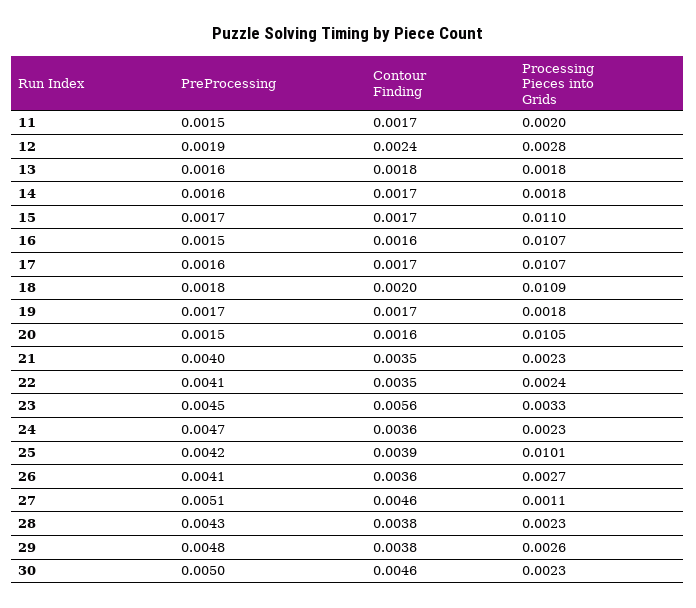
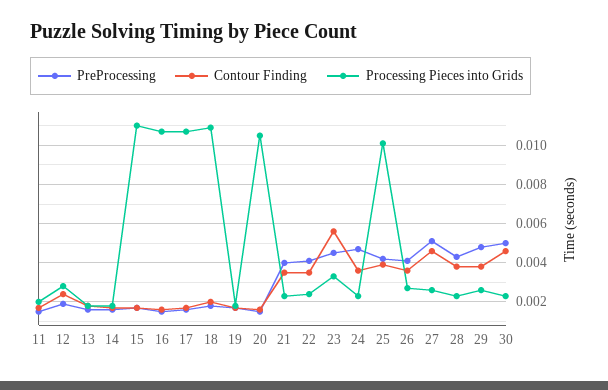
Processing Pieces into Grids, 27: 0.0011 -> 0.0025

